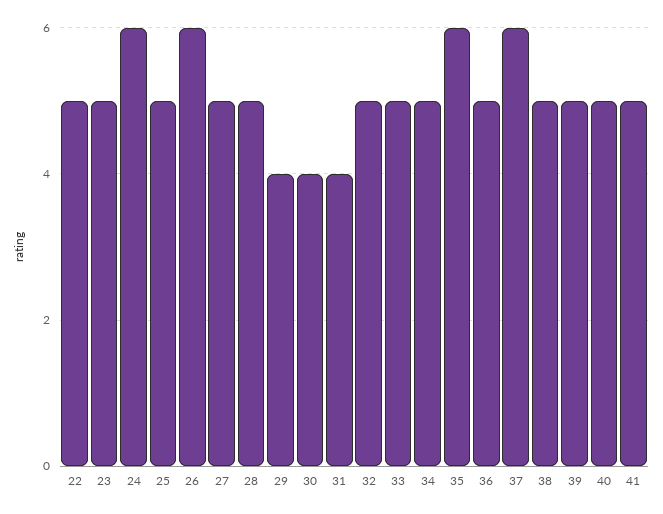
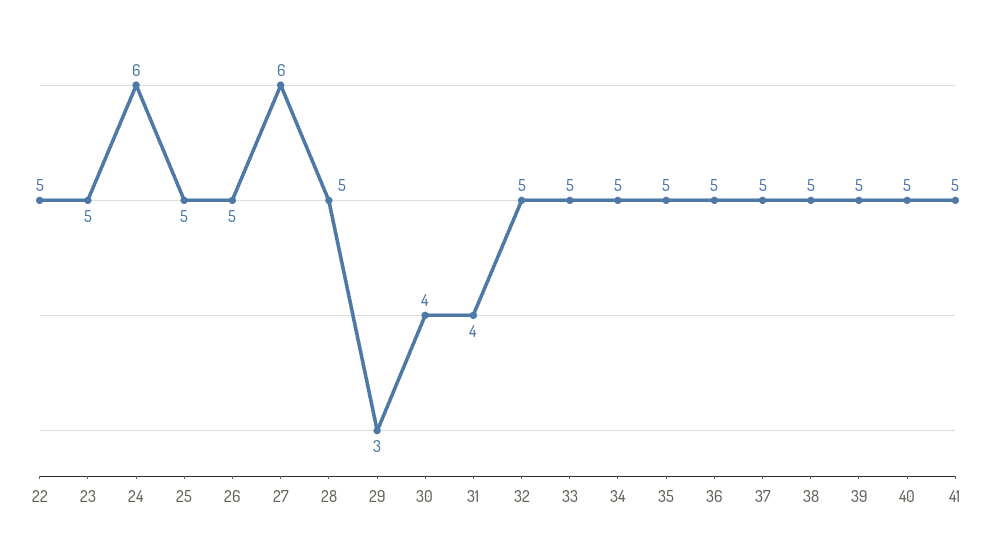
26: 6 -> 5
27: 5 -> 6
29: 4 -> 3
35: 6 -> 5
37: 6 -> 5

